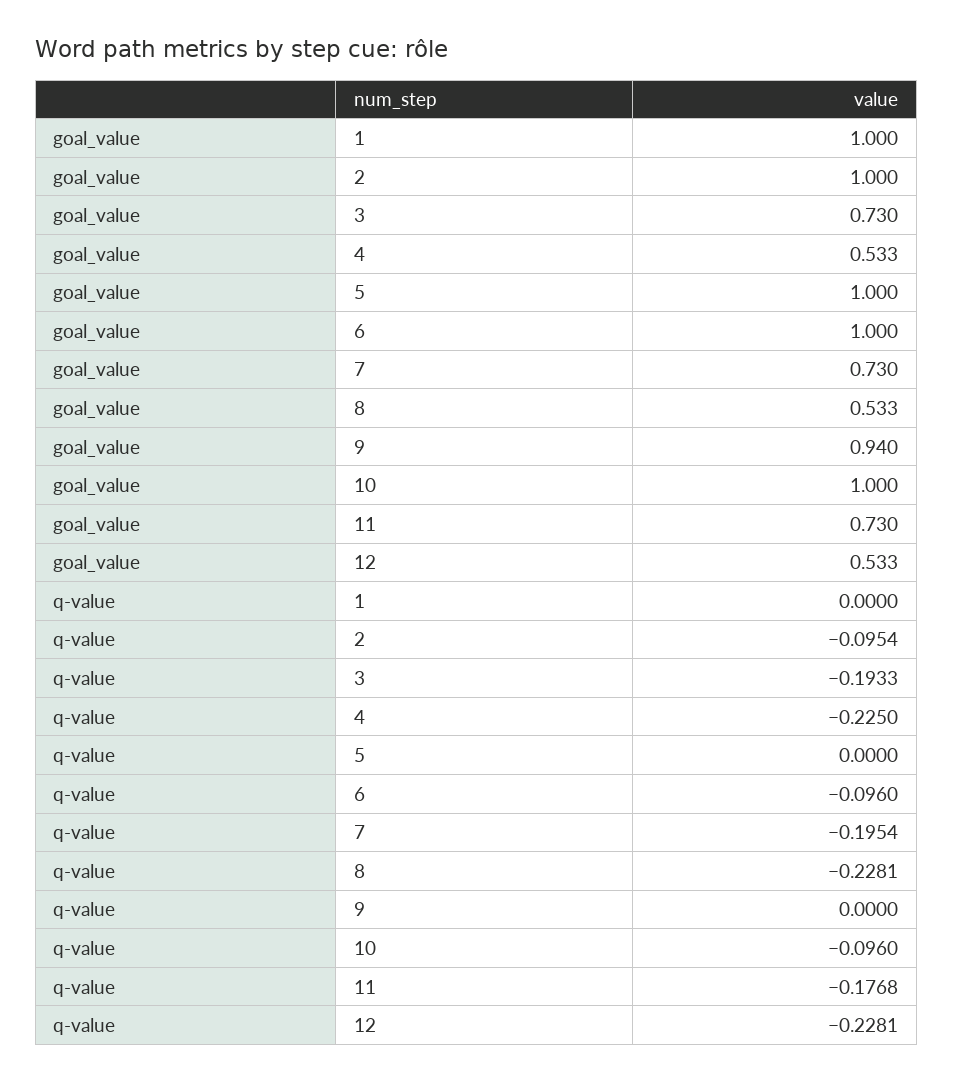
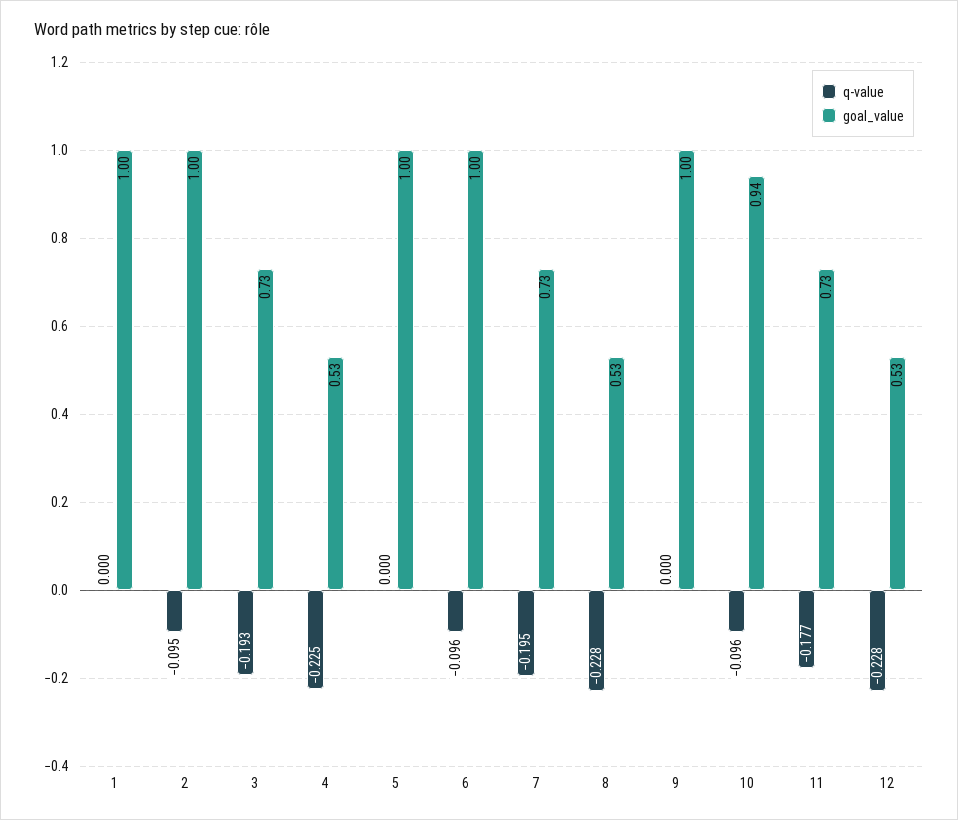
goal_value, 9: 0.94 -> 1
goal_value, 10: 1 -> 0.94

